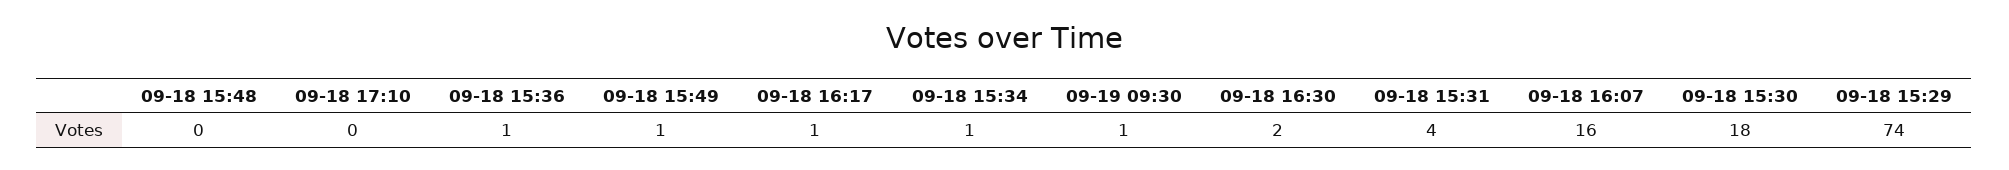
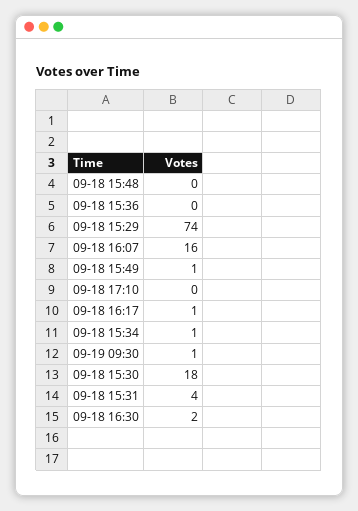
09-18 15:36: 1 -> 0

